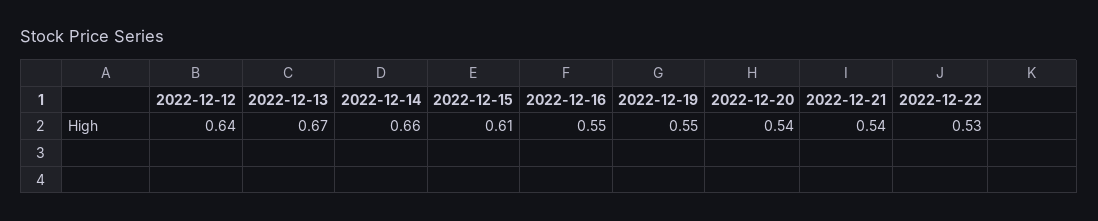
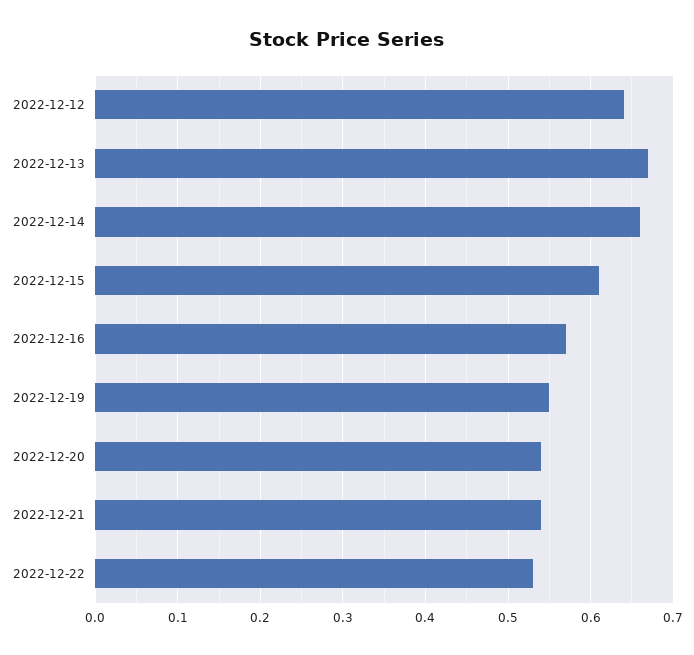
2022-12-16: 0.55 -> 0.57

